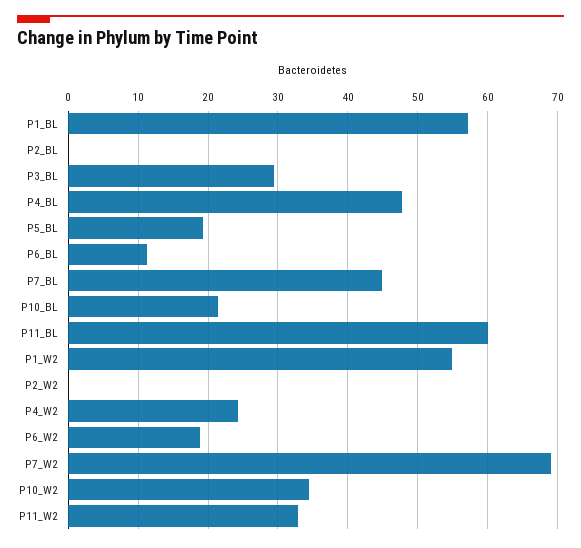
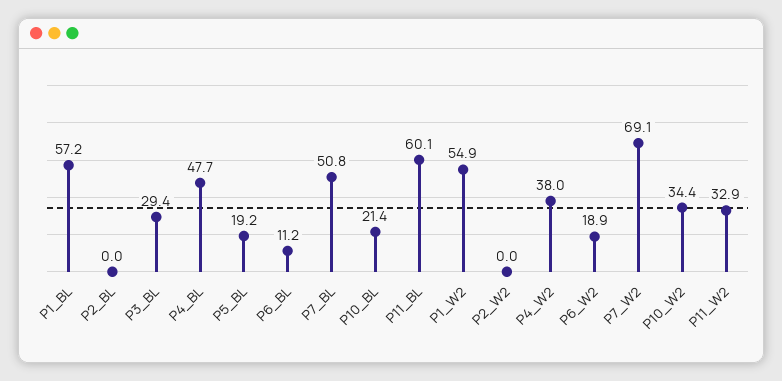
P7_BL: 45 -> 50.8
P4_W2: 24 -> 38

